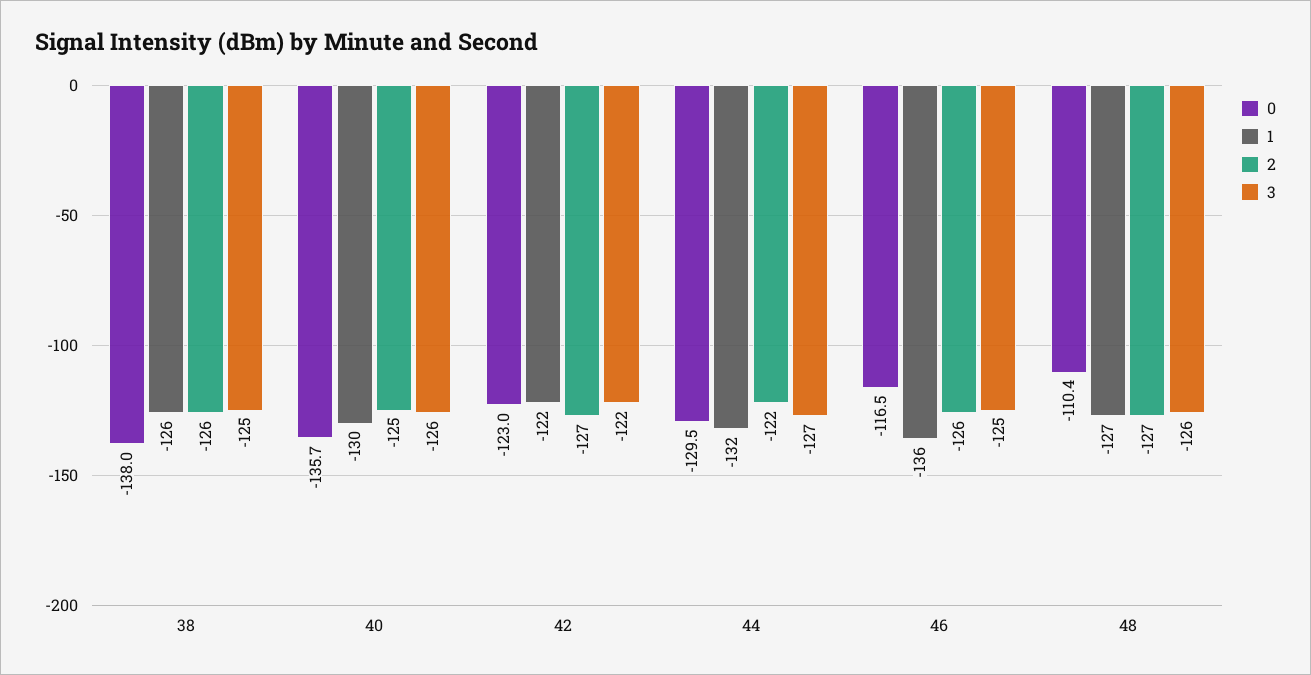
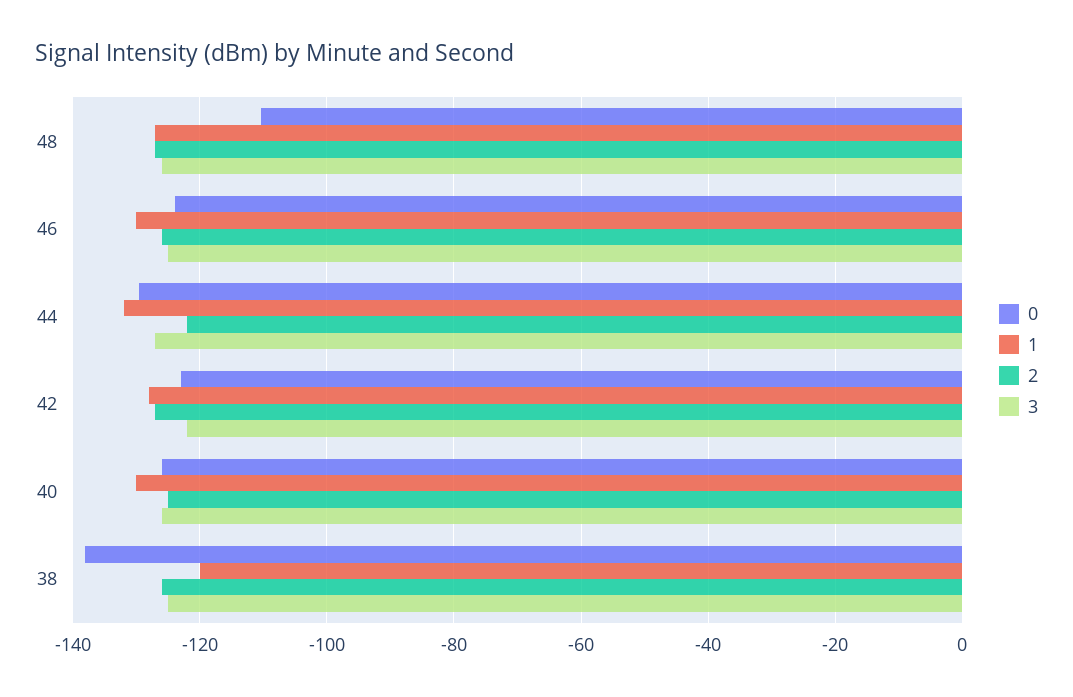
1, 38: -126 -> -120
0, 40: -135.7 -> -126
1, 42: -122 -> -128
0, 46: -116.5 -> -124
1, 46: -136 -> -130

